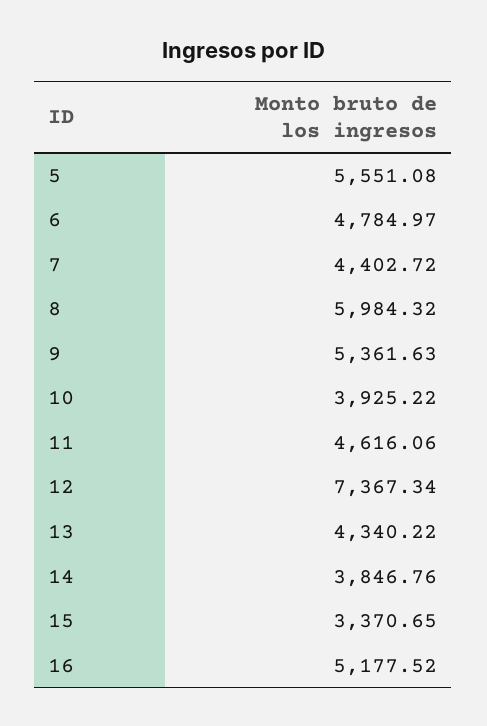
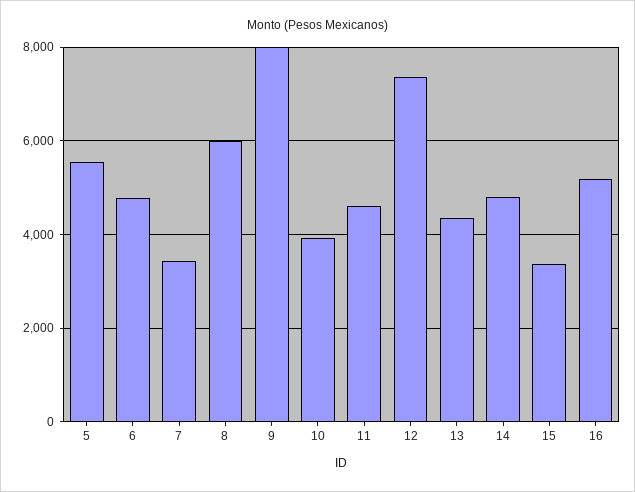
7: 4402.72 -> 3400
9: 5361.63 -> 8000
14: 3846.76 -> 4800

